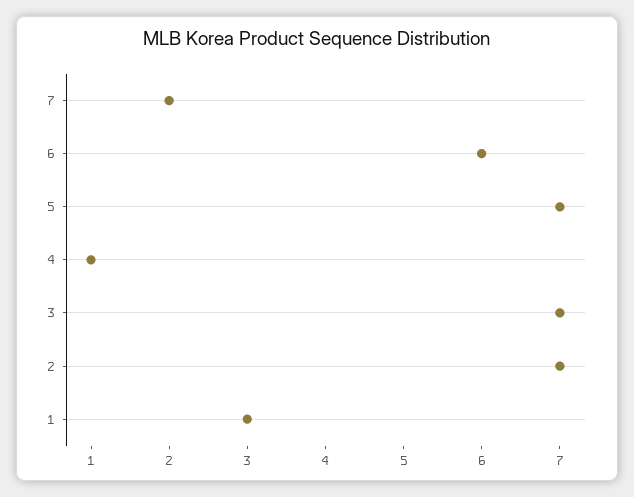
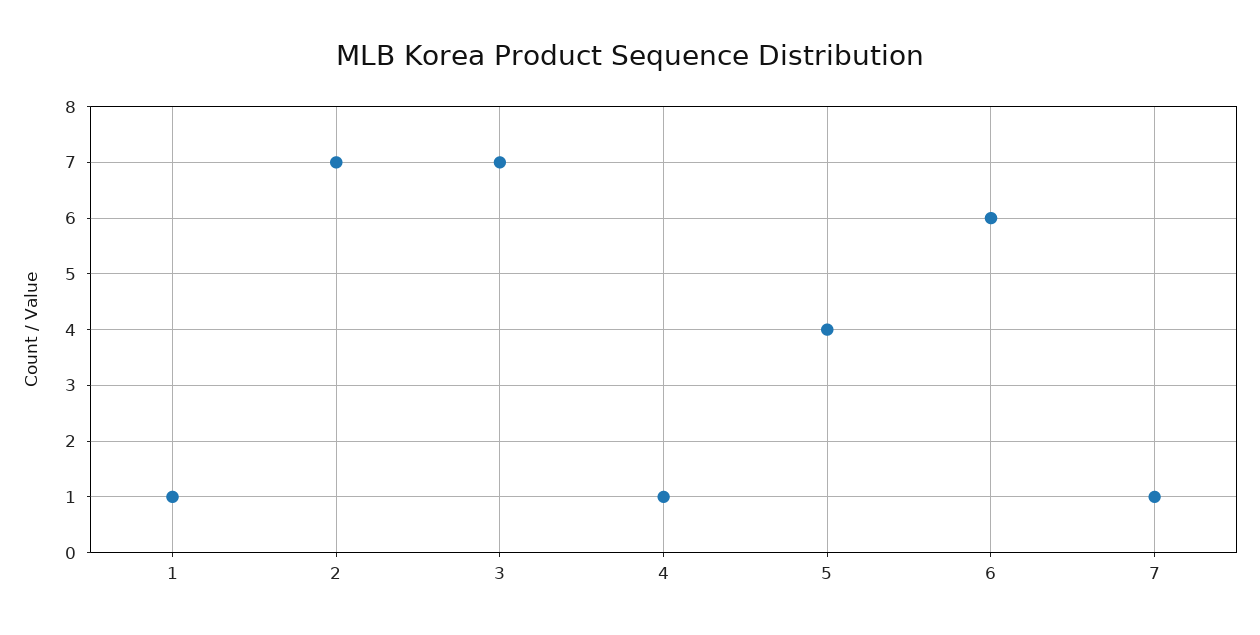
7: 2 -> 1
5: 7 -> 4
1: 3 -> 1

